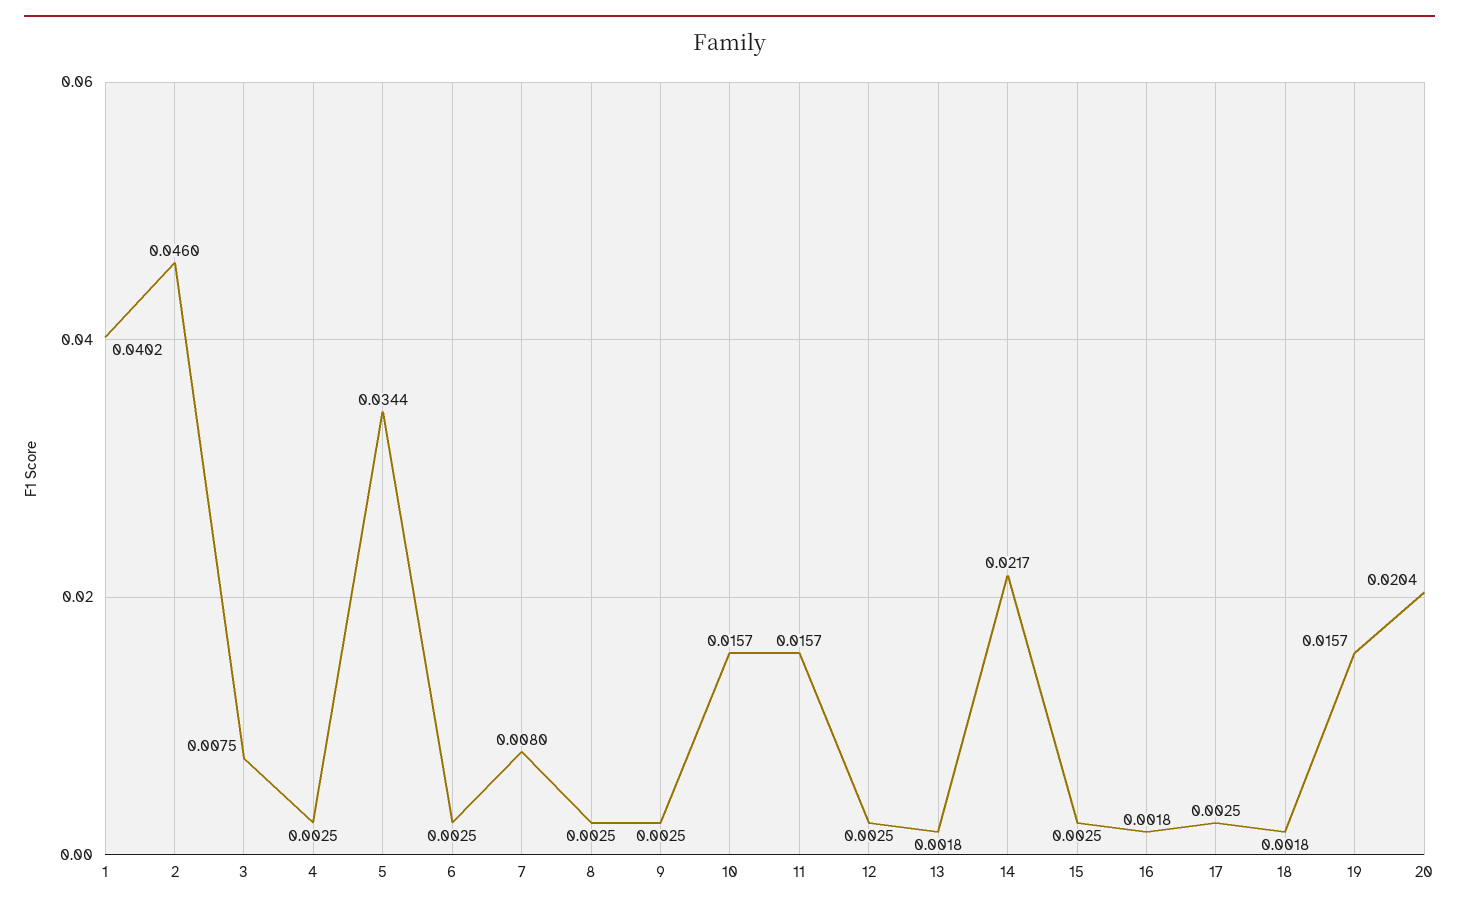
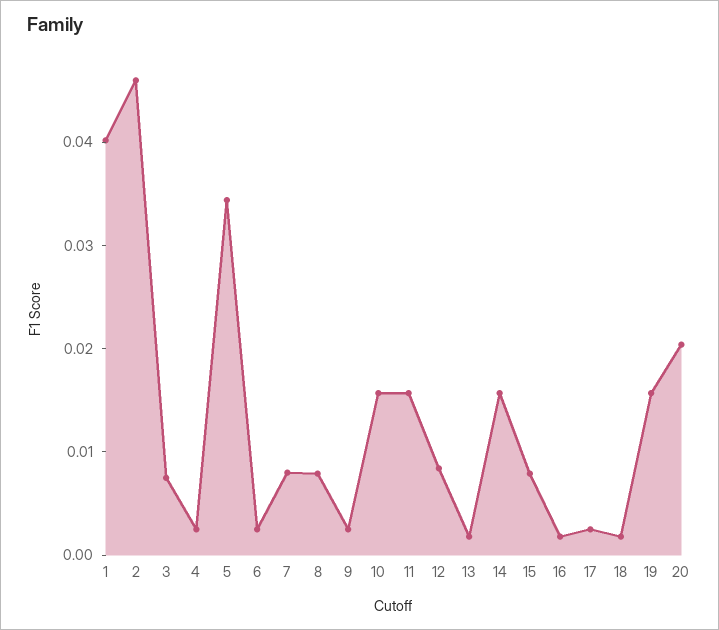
8: 0.0025 -> 0.008
12: 0.0025 -> 0.008
14: 0.0217 -> 0.016
15: 0.0025 -> 0.008

